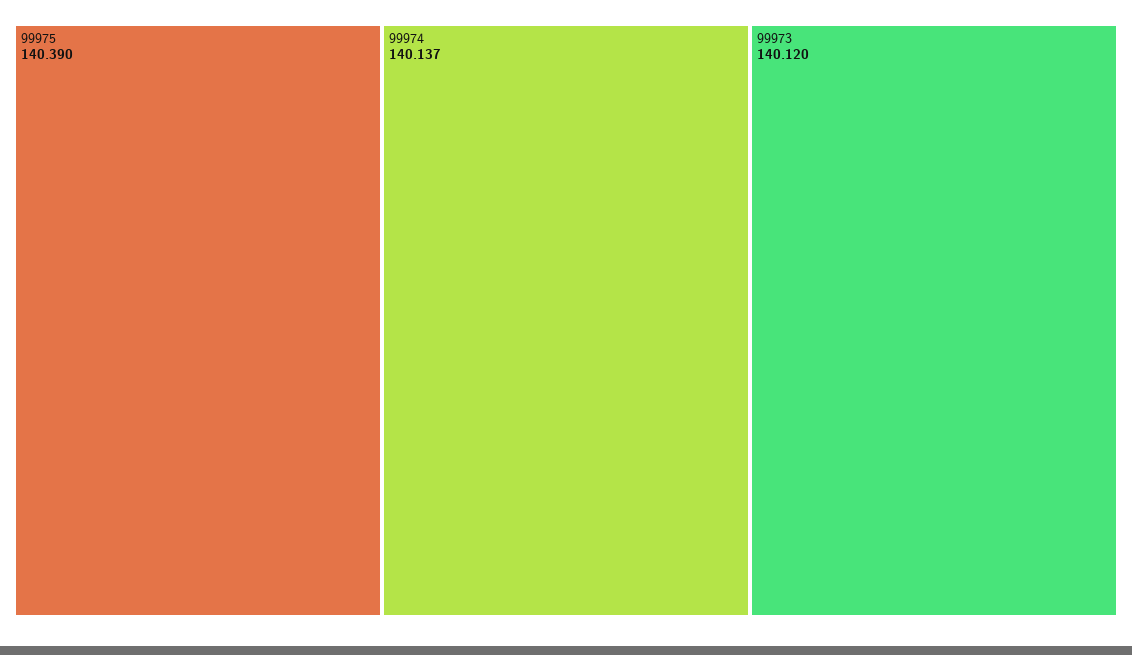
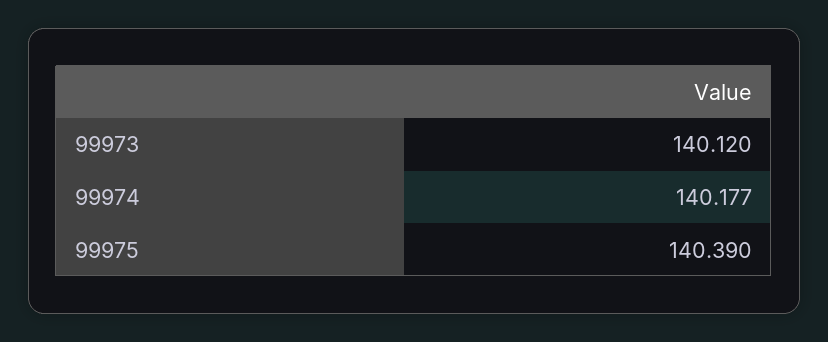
99974: 140.137 -> 140.177

